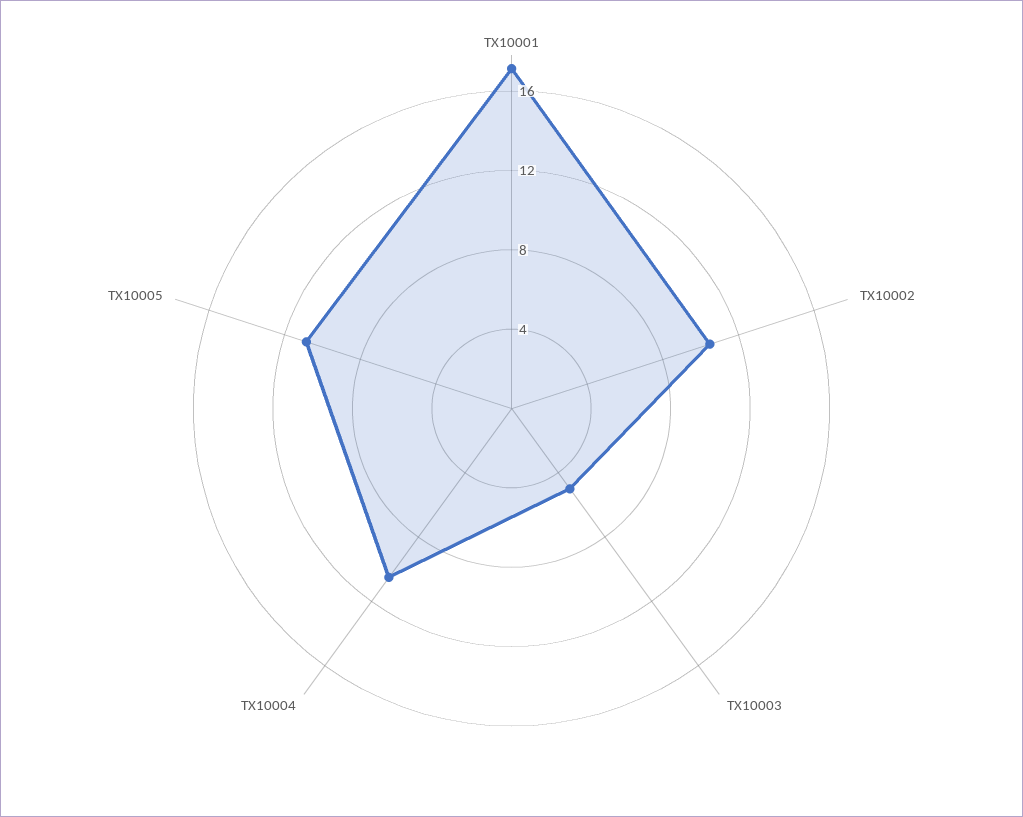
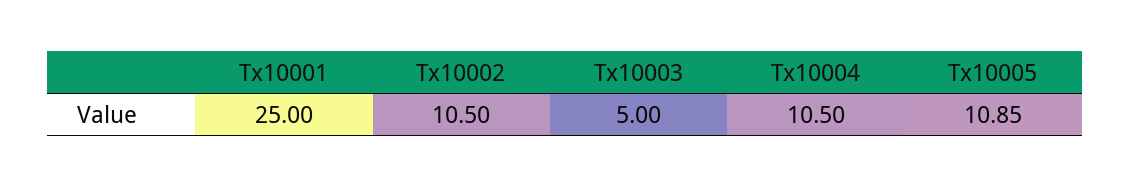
TX10001: 17 -> 25

